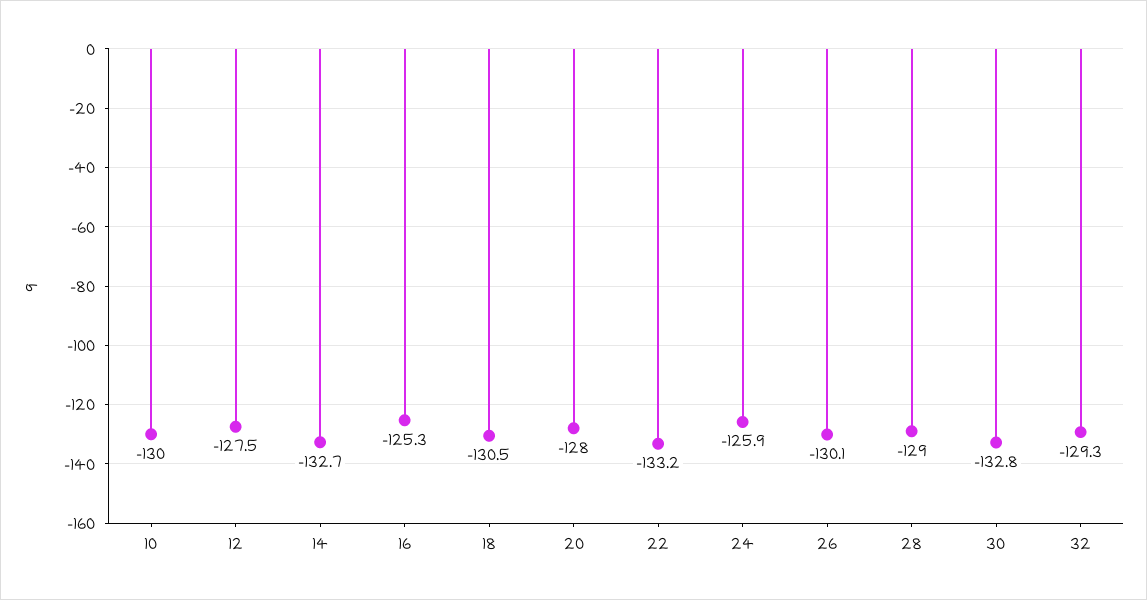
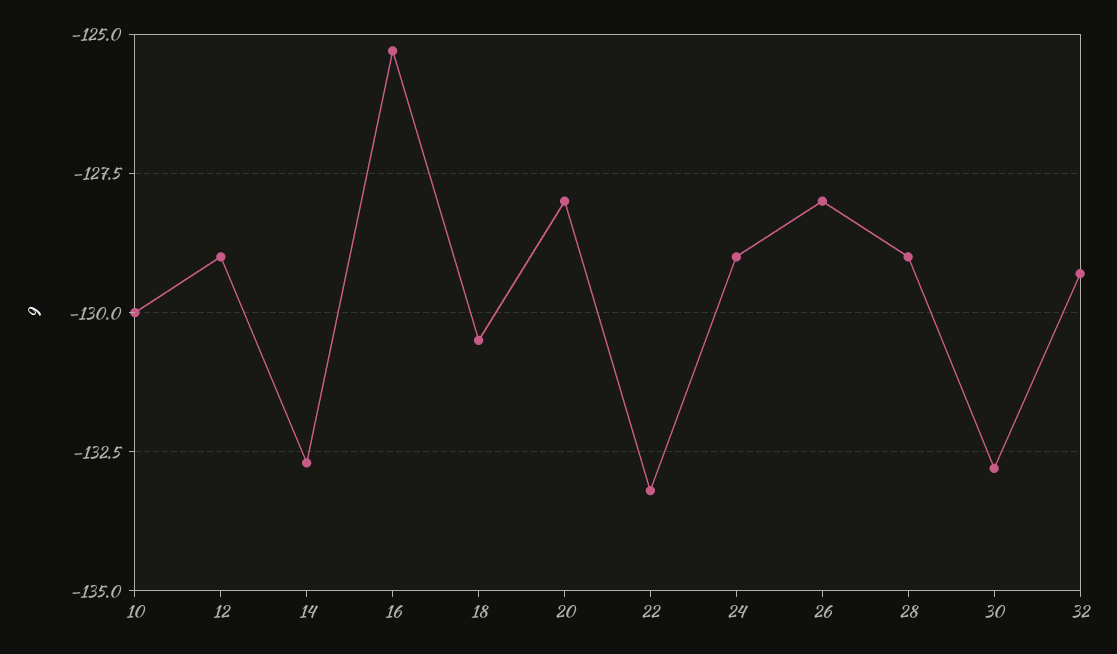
12: -127.5 -> -129
24: -125.9 -> -129
26: -130.1 -> -128

